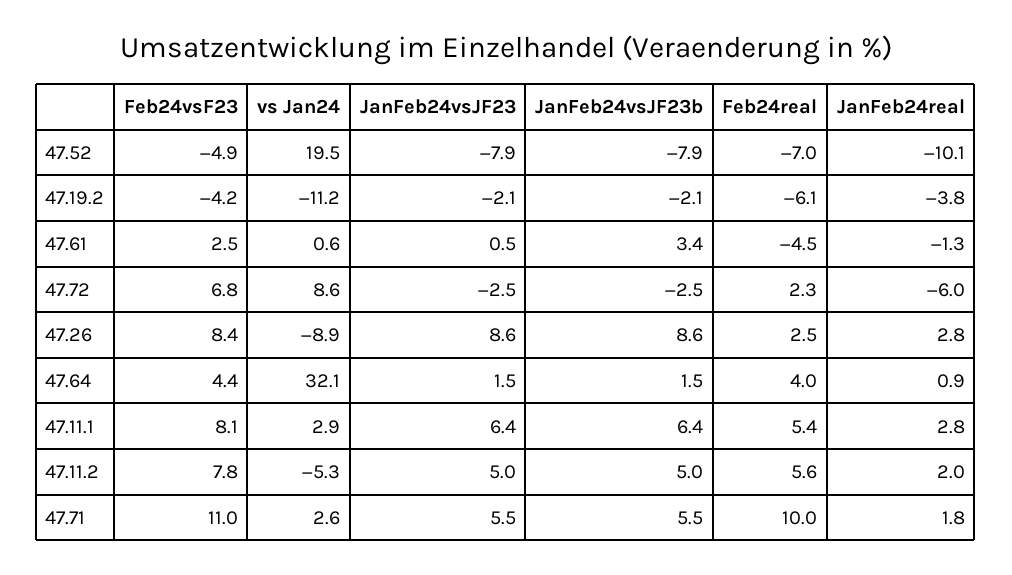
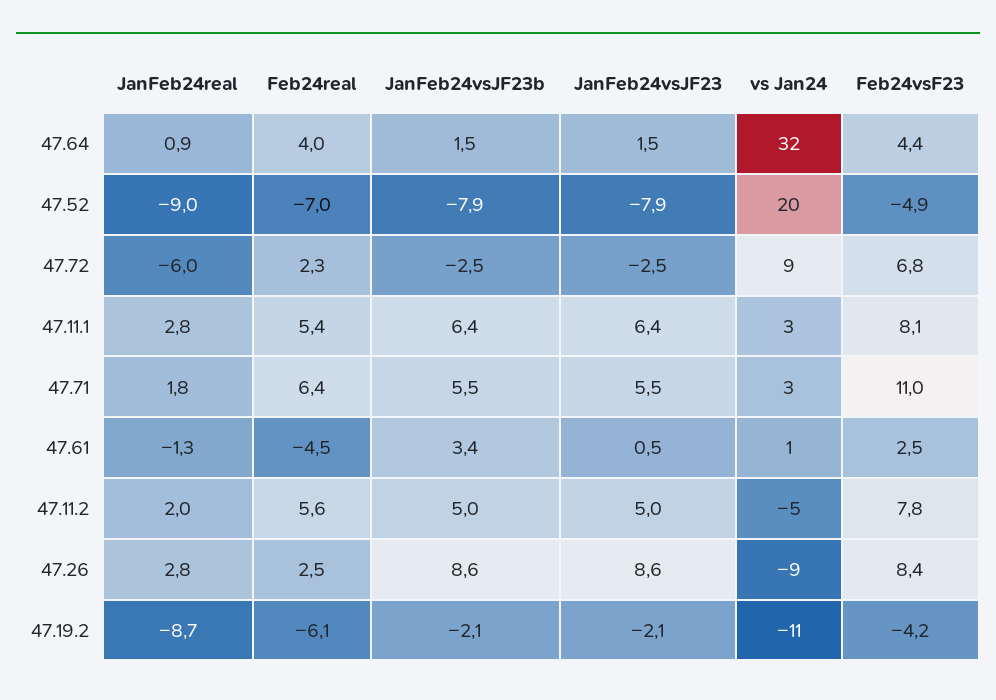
JanFeb24real, 47.52: -10.1 -> -9
JanFeb24real, 47.19.2: -3.8 -> -8.7
Feb24real, 47.71: 10 -> 6.4

